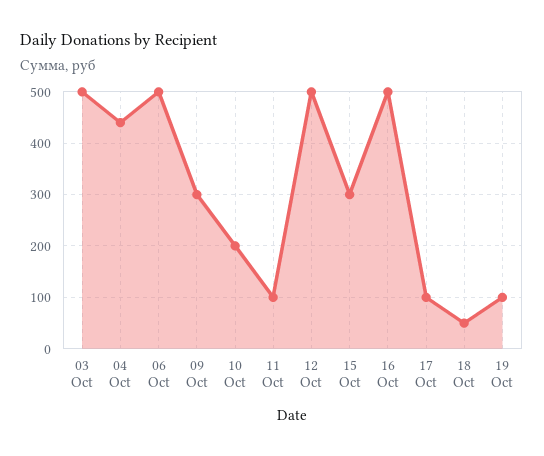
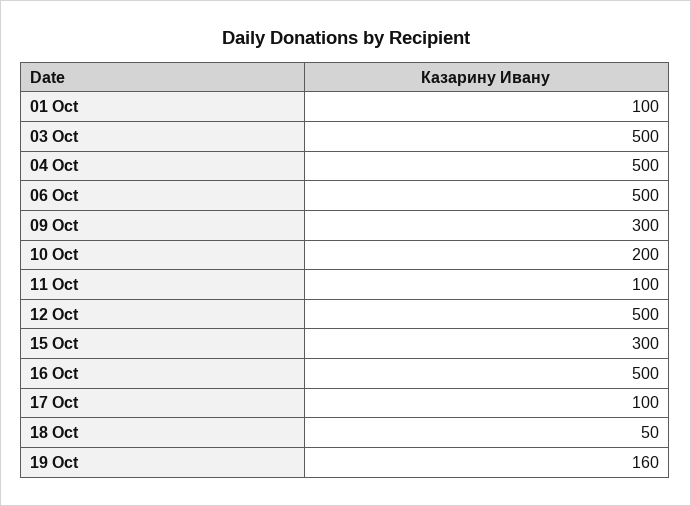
04 Oct: 440 -> 500
19 Oct: 100 -> 160
01 Oct: none -> 100

